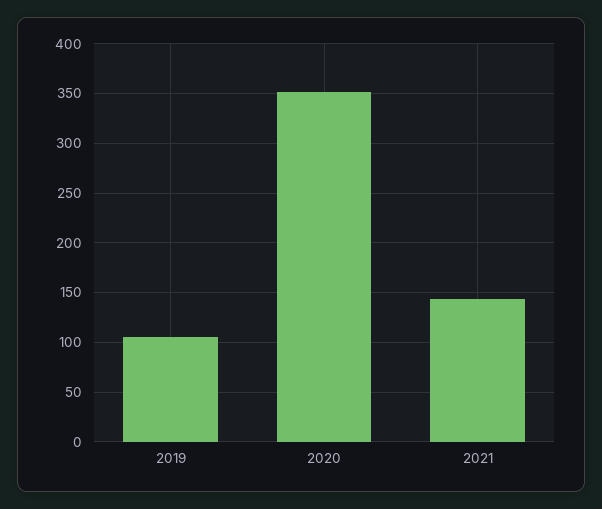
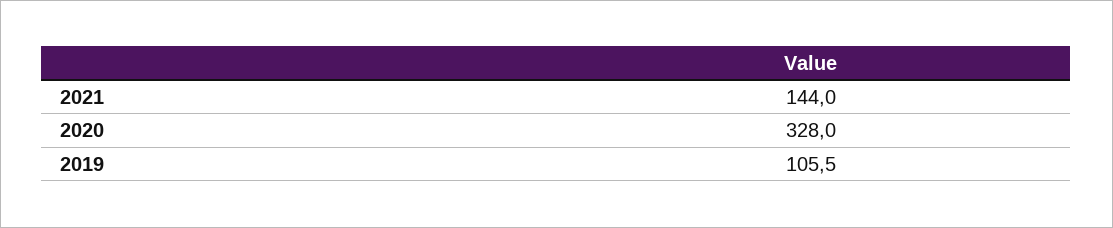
2020: 350 -> 328

